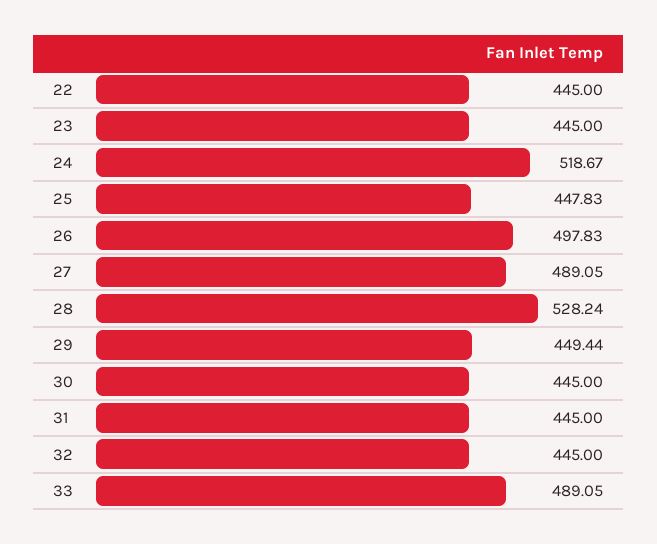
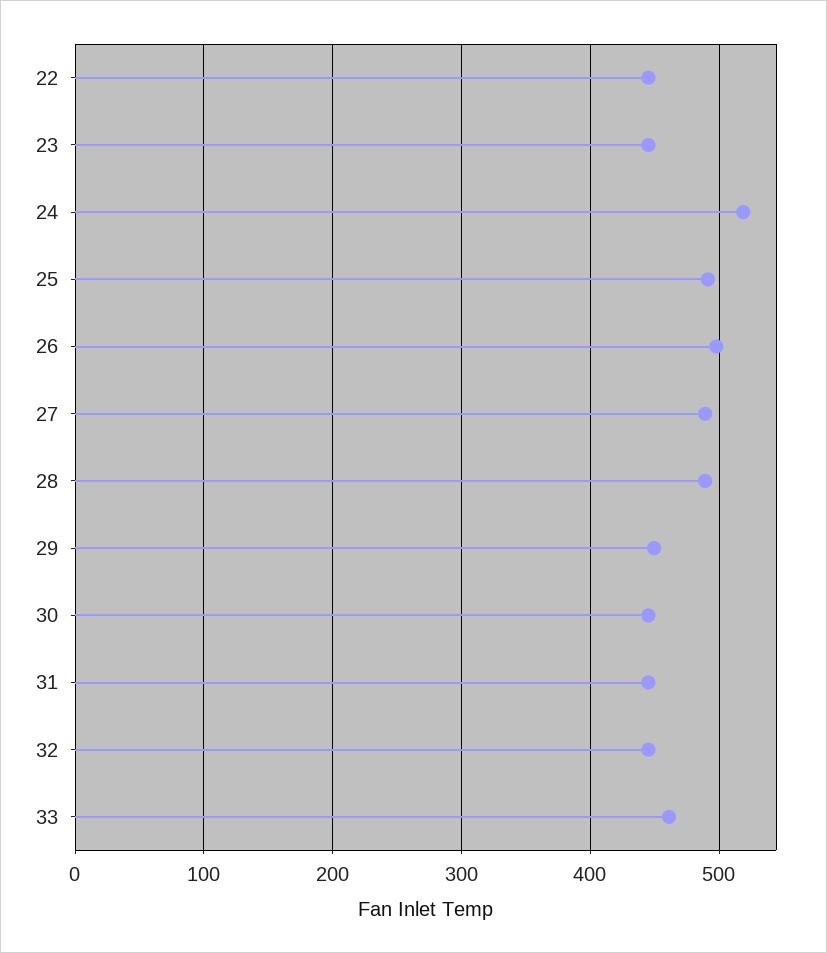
25: 447.83 -> 490
28: 528.24 -> 490
33: 489.05 -> 460

